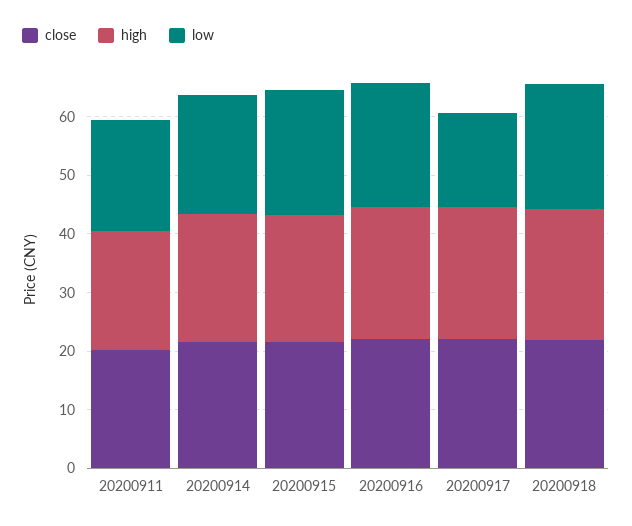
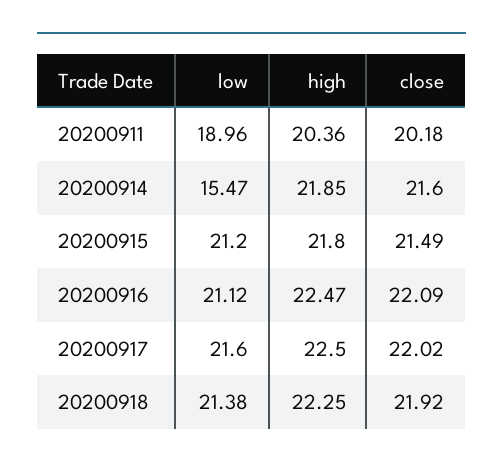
low, 20200914: 20 -> 15.47
low, 20200917: 16 -> 21.6

